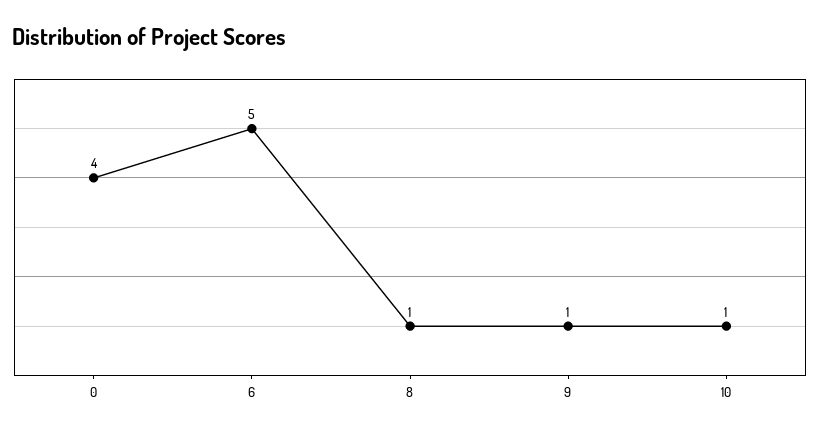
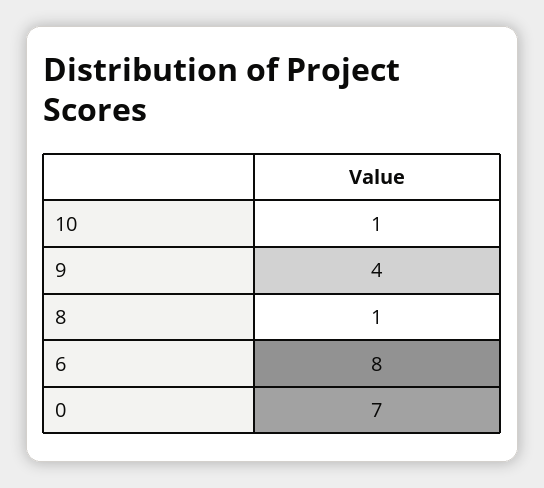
0: 4 -> 7
6: 5 -> 8
9: 1 -> 4

